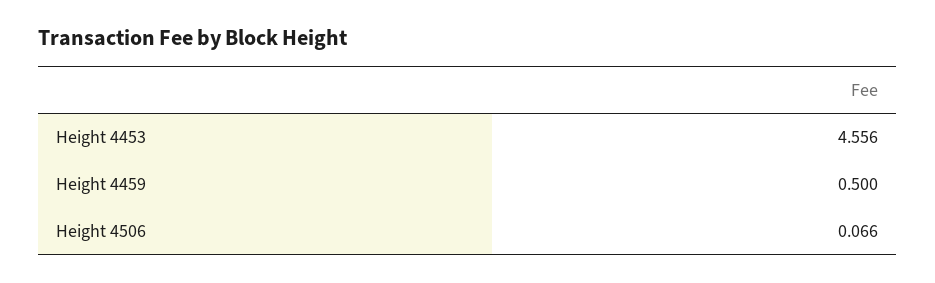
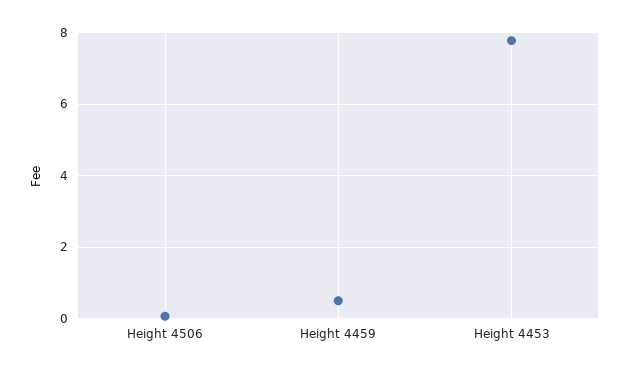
Height 4453: 4.556 -> 7.8

